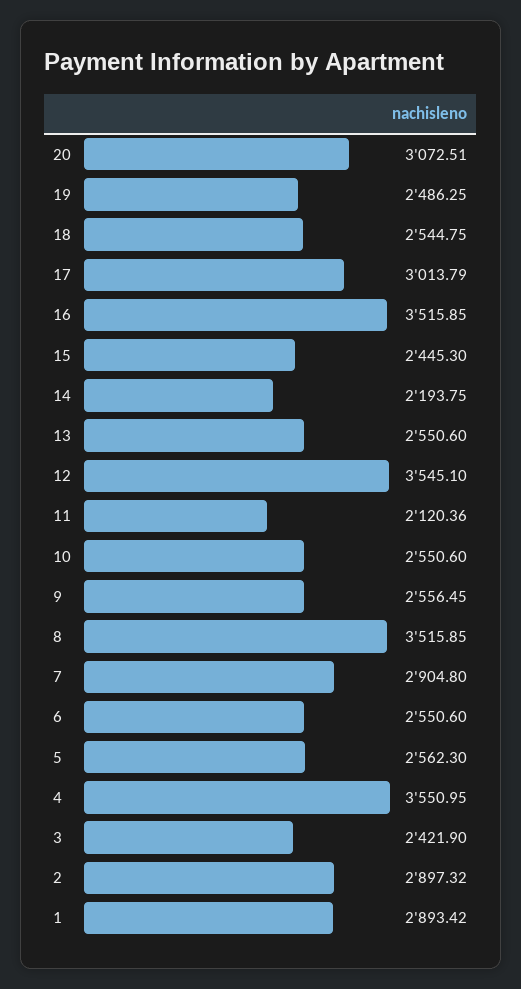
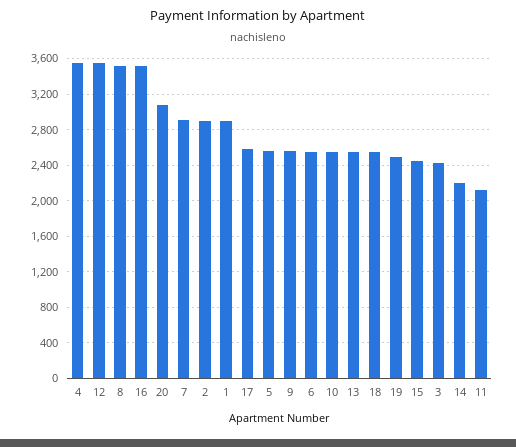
17: 3013.79 -> 2600

